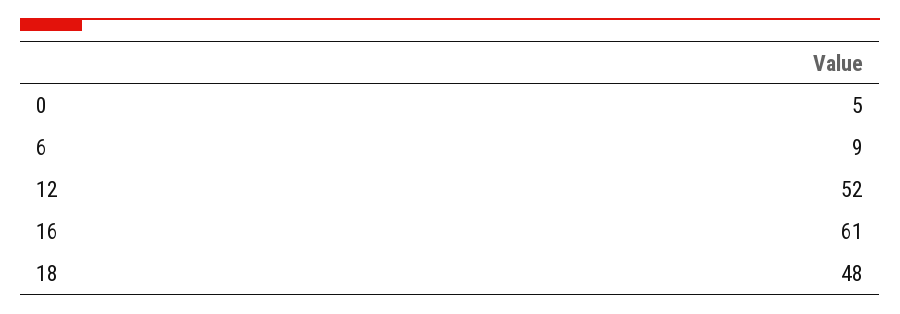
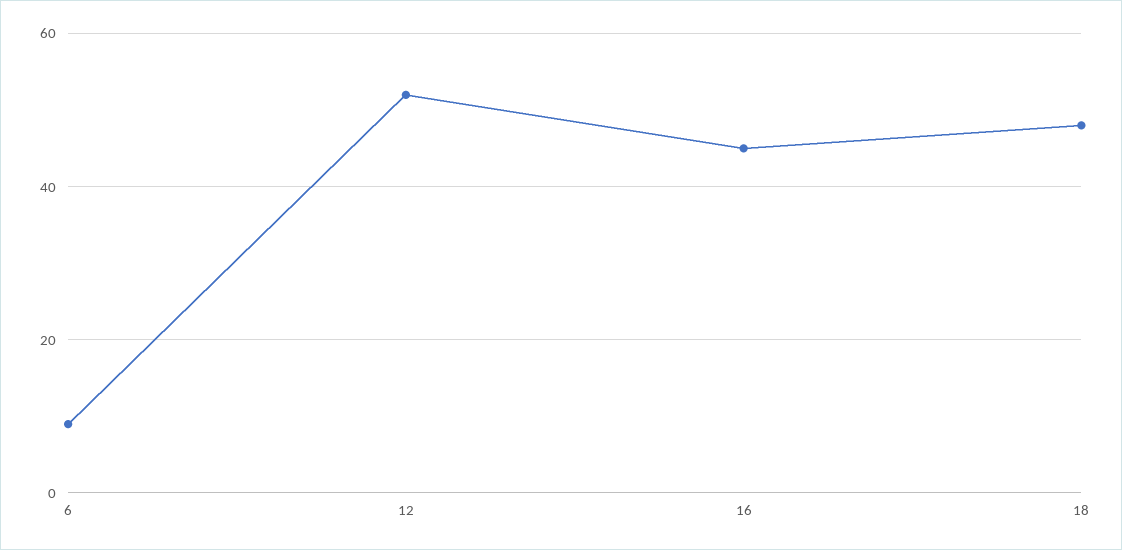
0: 5 -> none
16: 61 -> 45

